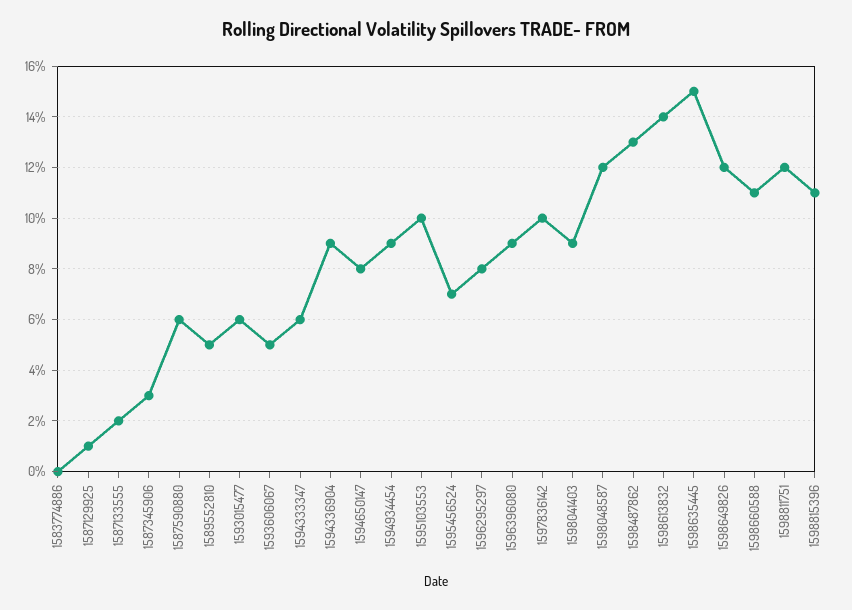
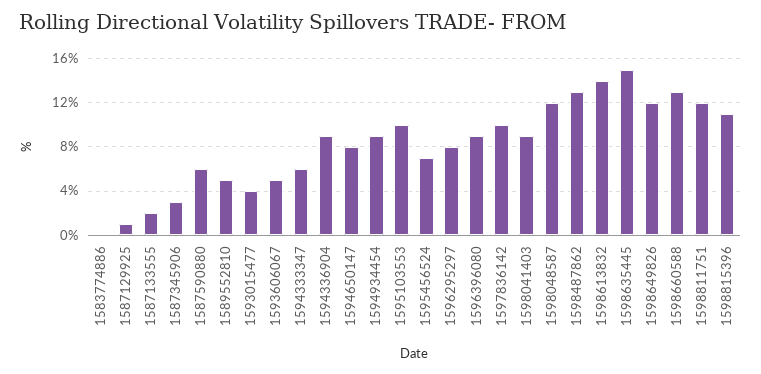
1593015477: 6 -> 4
1598660588: 11 -> 13

